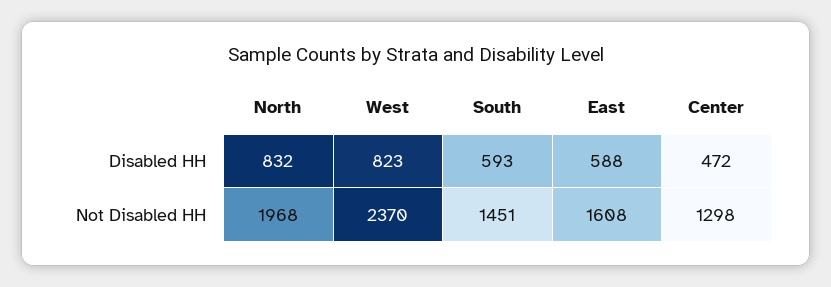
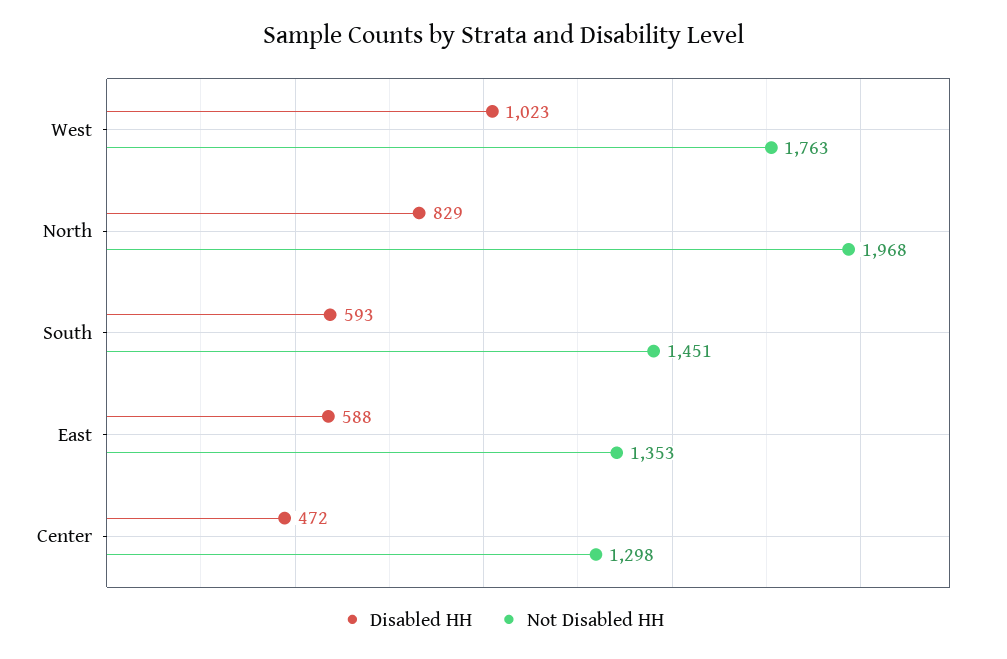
Disabled HH, North: 832 -> 829
Disabled HH, West: 823 -> 1023
Not Disabled HH, West: 2370 -> 1763
Not Disabled HH, East: 1608 -> 1353

